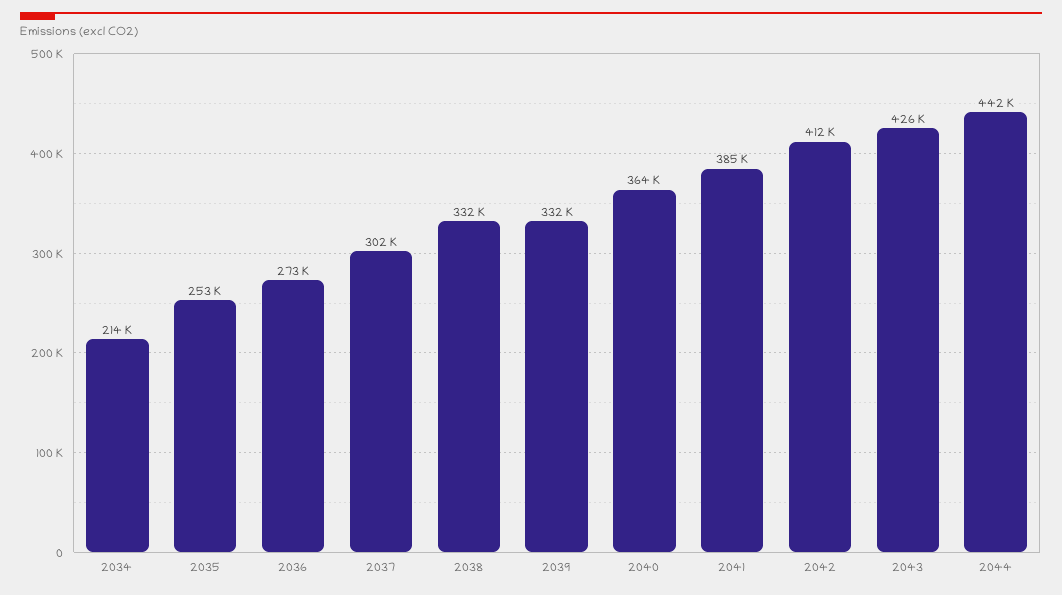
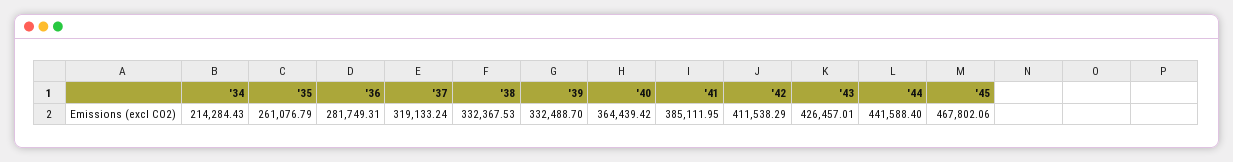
2035: 253000 -> 261076.79
2036: 273000 -> 281749.31
2037: 302000 -> 319133.24
'45: none -> 467802.06

